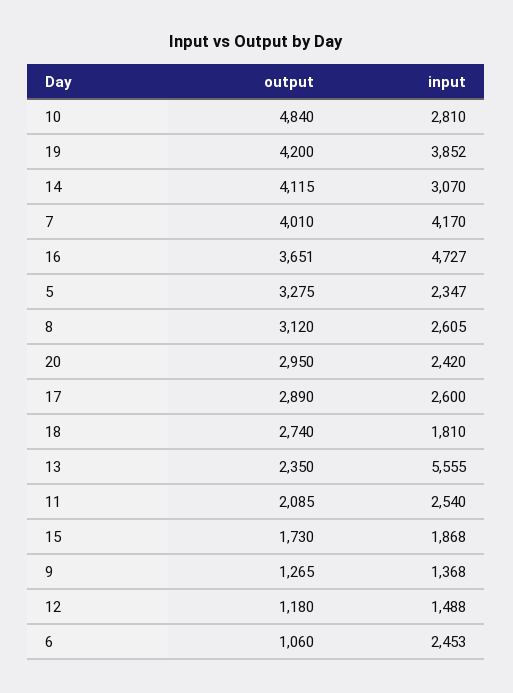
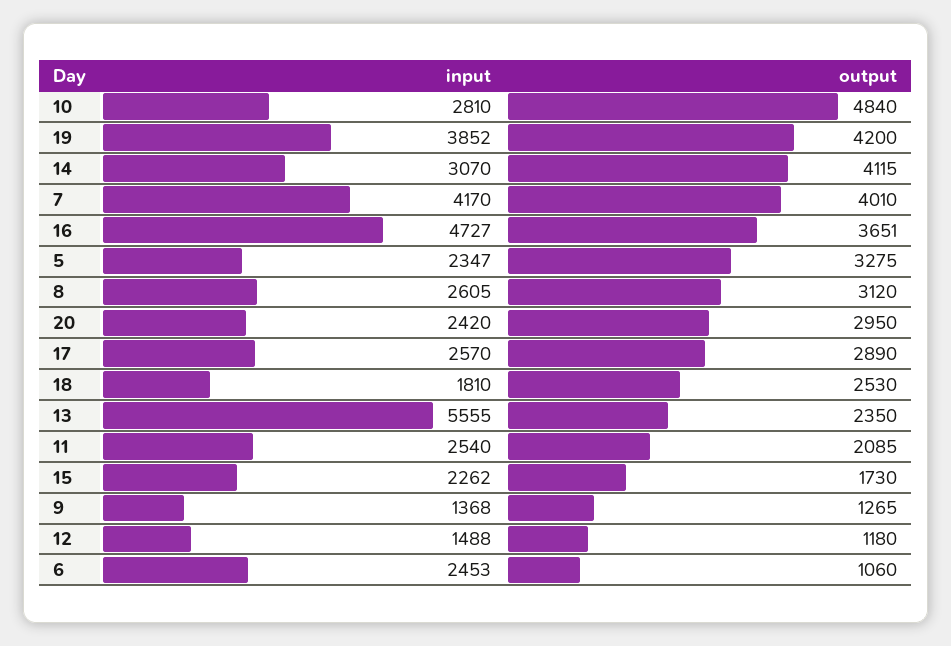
input, 17: 2600 -> 2570
output, 18: 2740 -> 2530
input, 15: 1868 -> 2262

